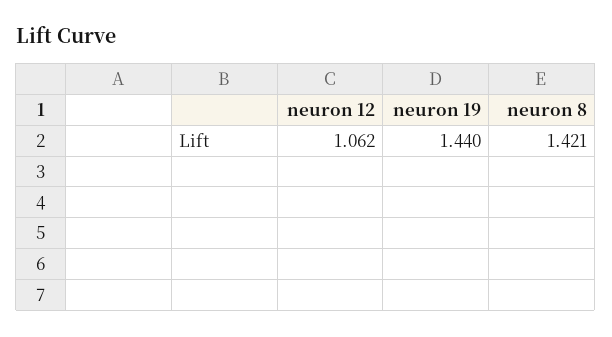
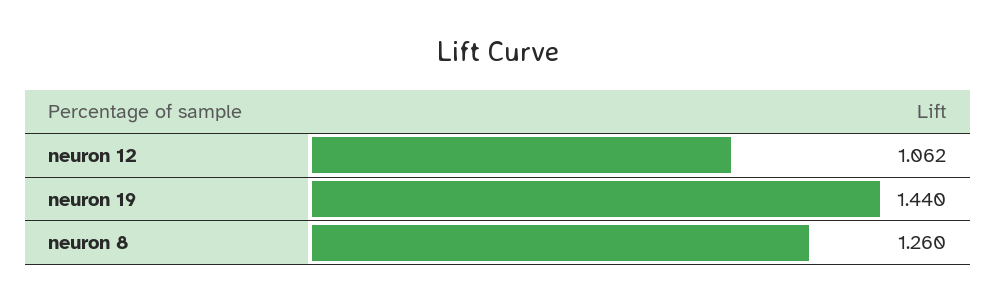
neuron 8: 1.421 -> 1.26

